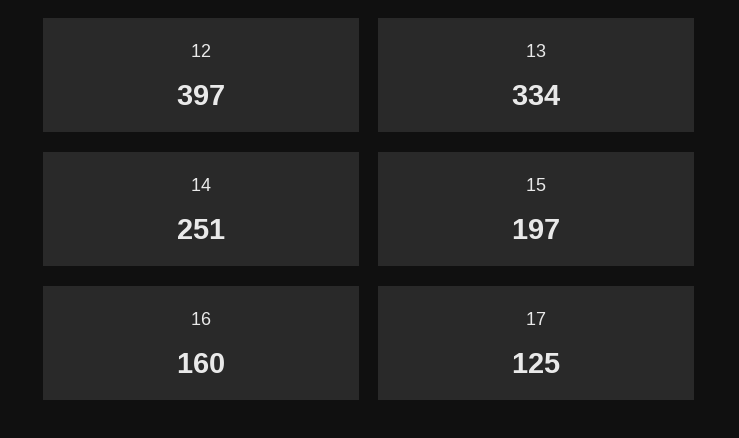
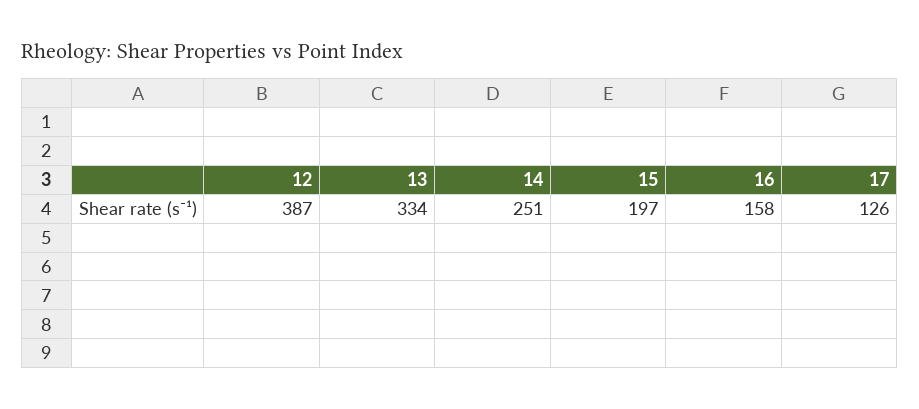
12: 397 -> 387
16: 160 -> 158
17: 125 -> 126

